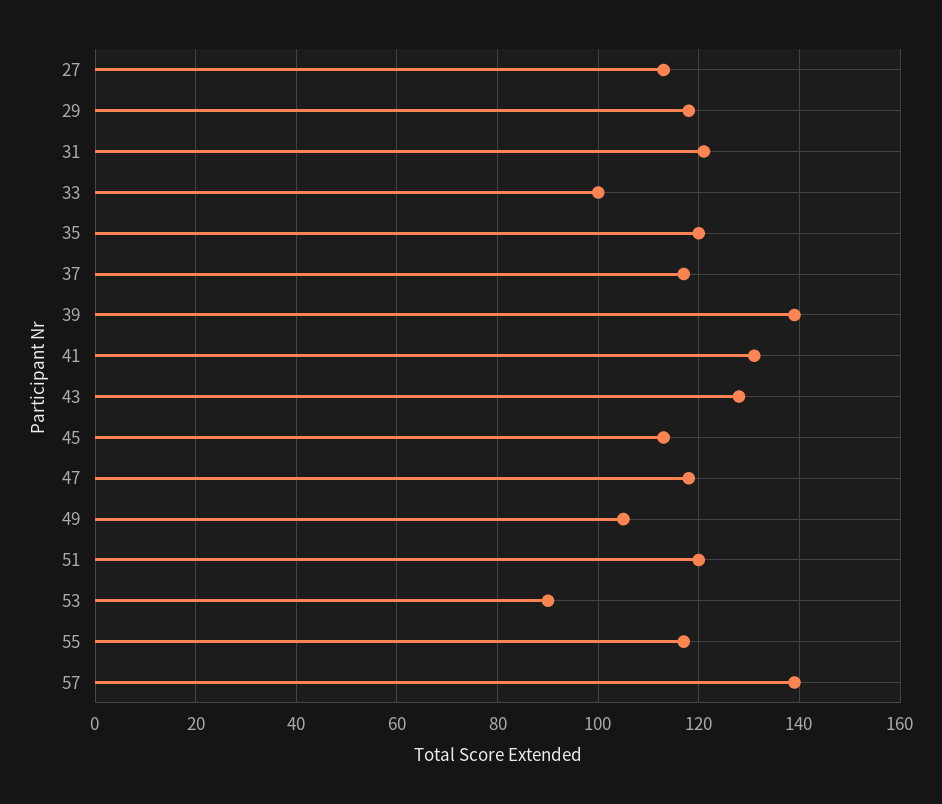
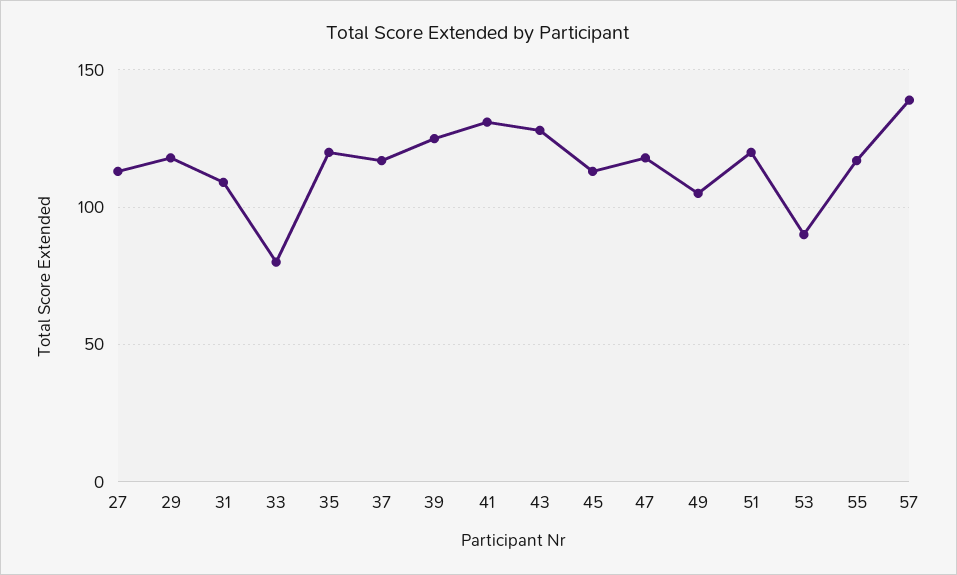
31: 120 -> 110
33: 100 -> 80
39: 140 -> 125

